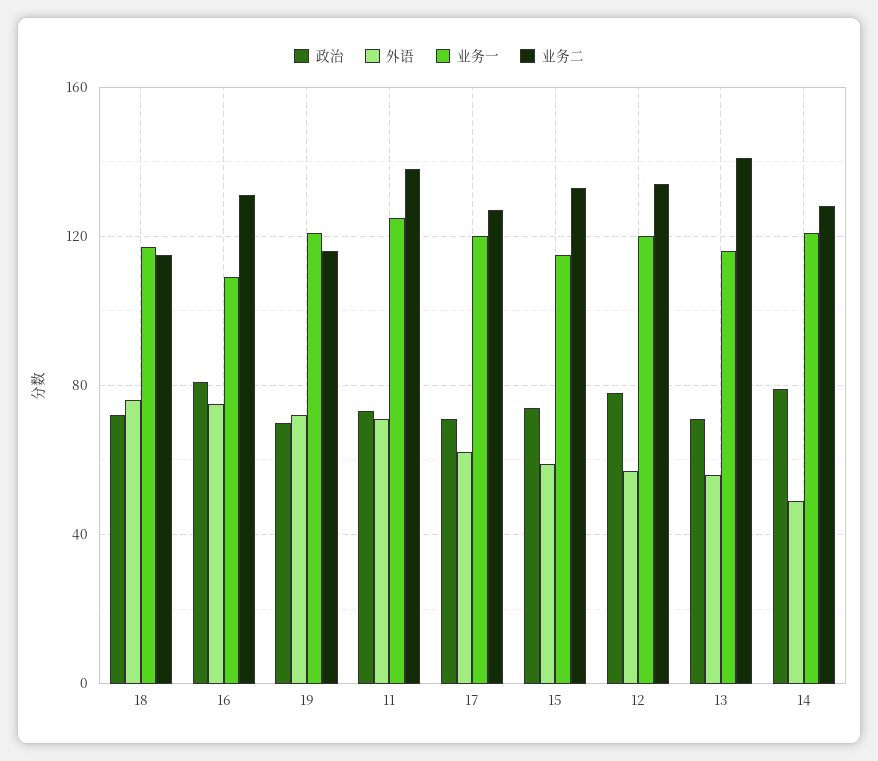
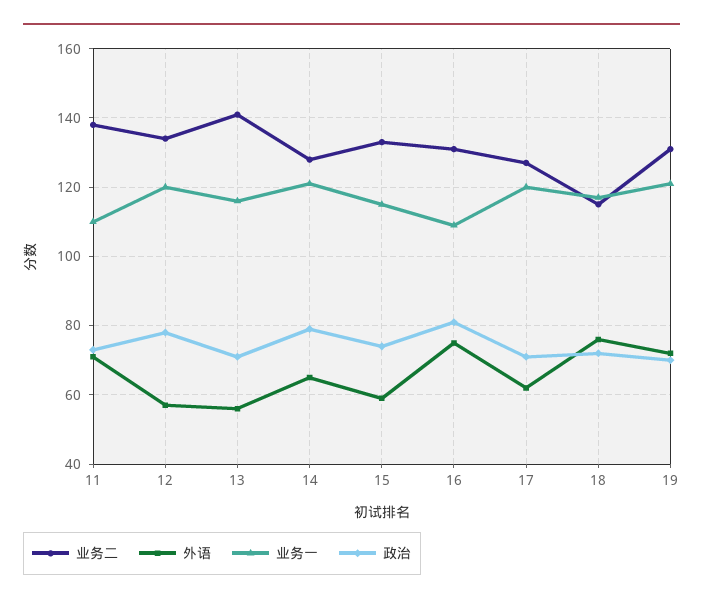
业务二, 19: 115 -> 130
业务一, 11: 125 -> 110
外语, 14: 50 -> 65

